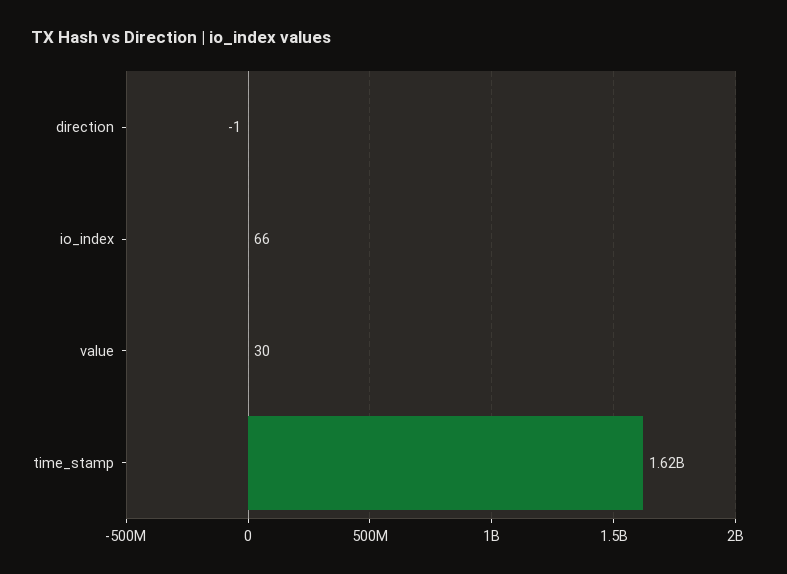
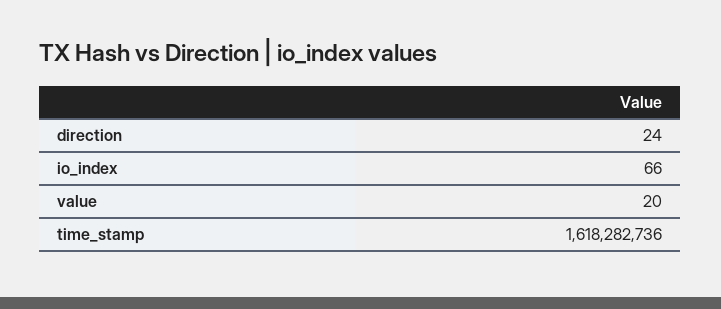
direction: -1 -> 24
value: 30 -> 20

